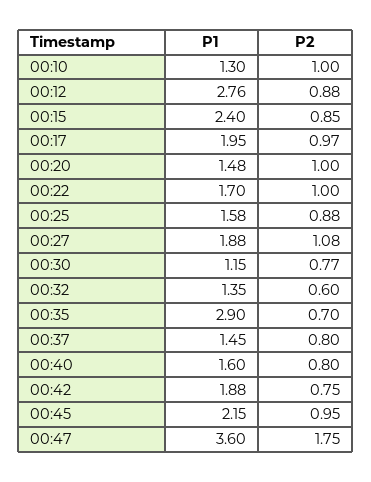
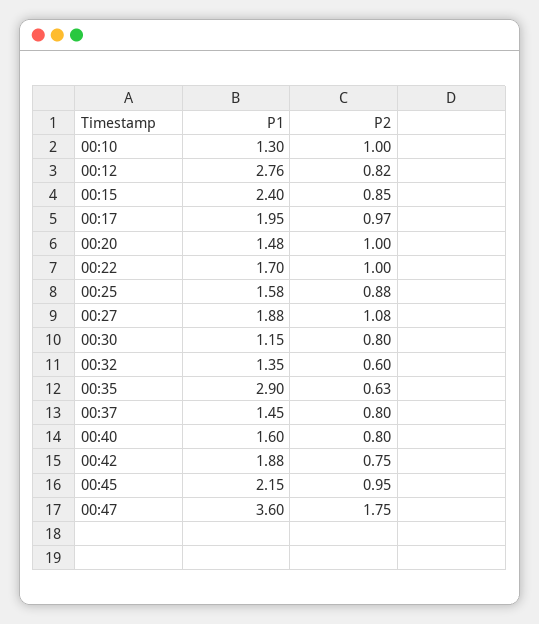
P2, 00:12: 0.88 -> 0.82
P2, 00:30: 0.77 -> 0.8
P2, 00:35: 0.7 -> 0.63

